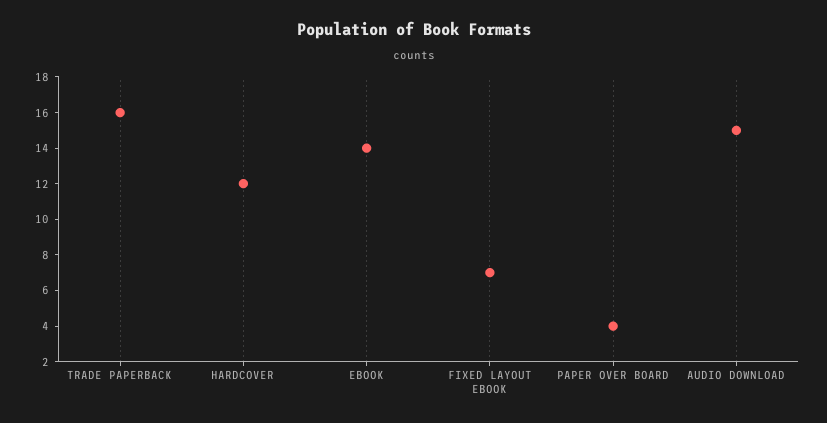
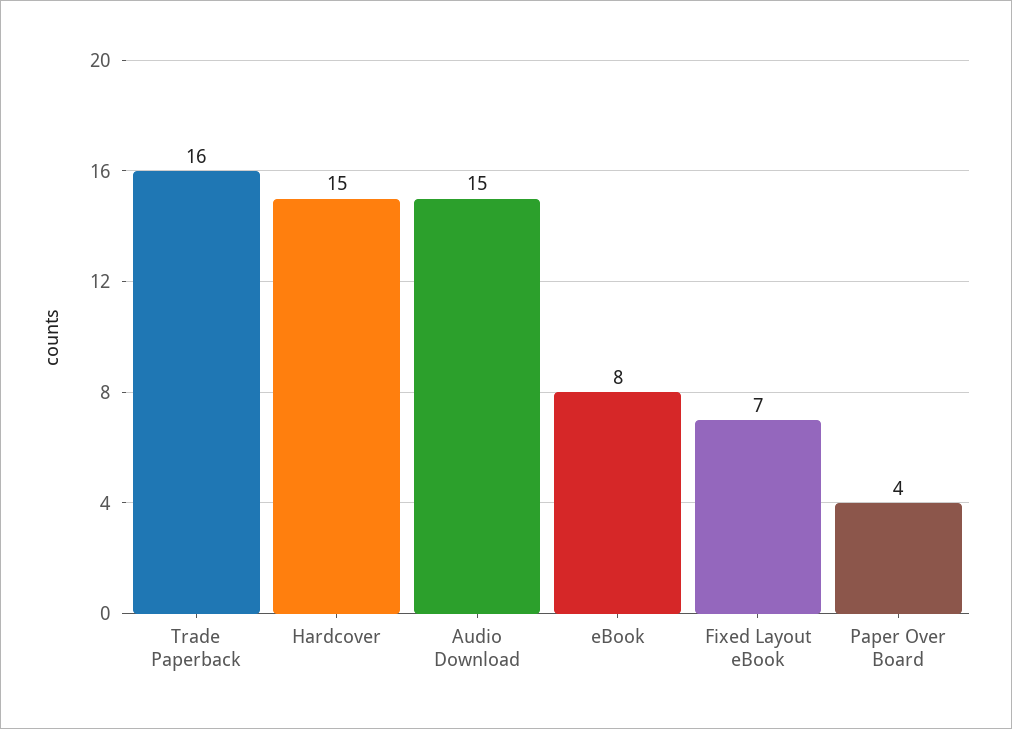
HARDCOVER: 12 -> 15
EBOOK: 14 -> 8

